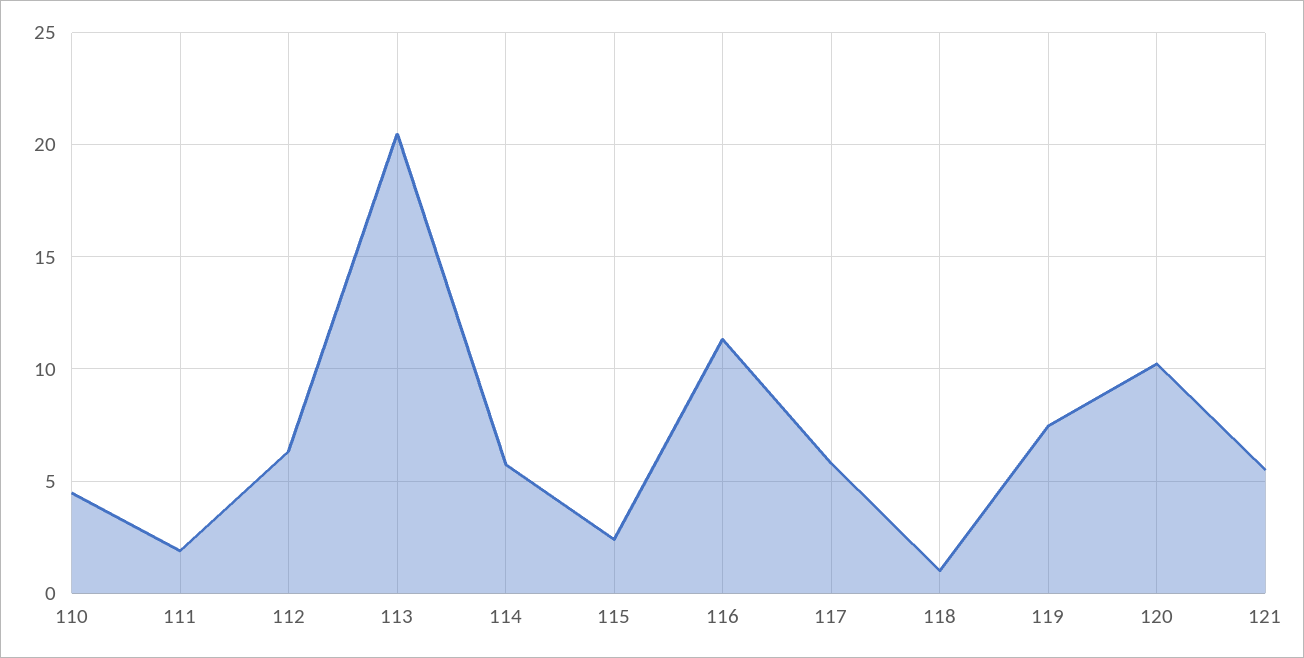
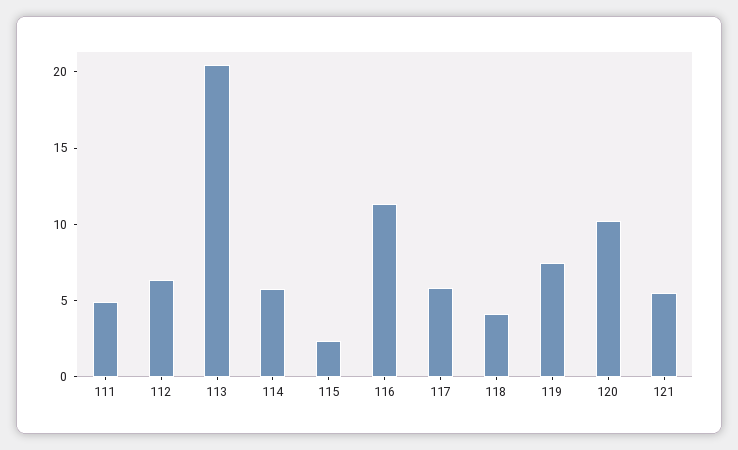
110: 4.5 -> none
111: 2 -> 5
118: 1 -> 4

